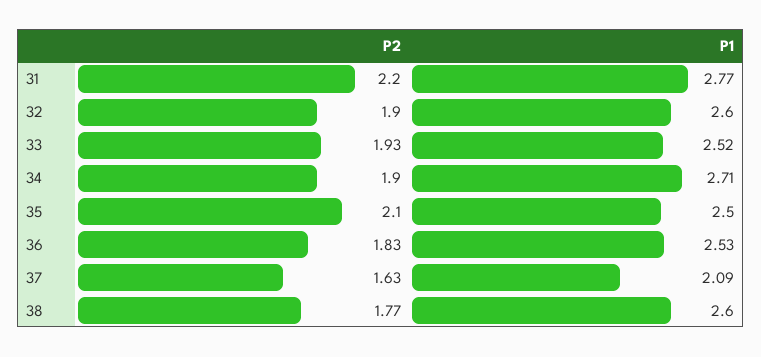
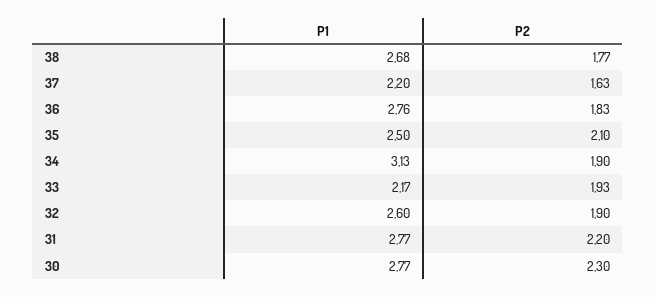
P1, 33: 2.52 -> 2.17
P1, 34: 2.71 -> 3.13
P1, 36: 2.53 -> 2.76
P1, 37: 2.09 -> 2.2
P1, 38: 2.6 -> 2.68
P1, 30: none -> 2.77
P2, 30: none -> 2.3

